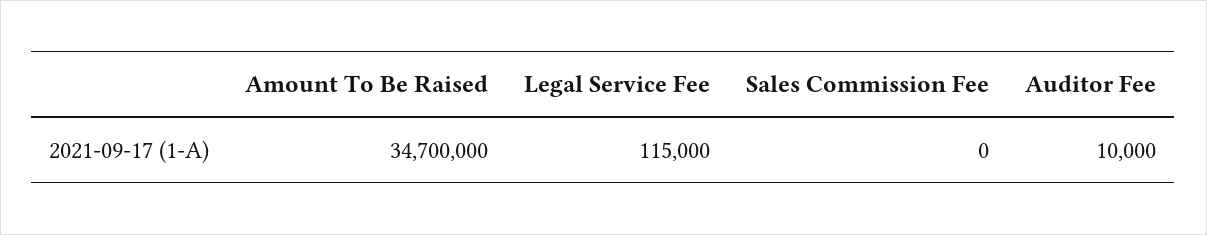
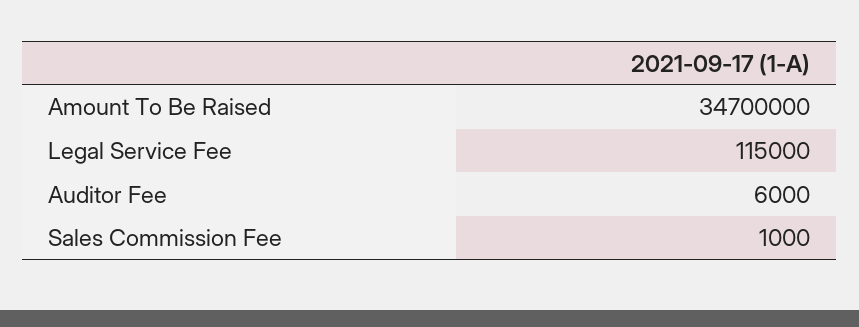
Sales Commission Fee: 0 -> 1000
Auditor Fee: 10000 -> 6000

